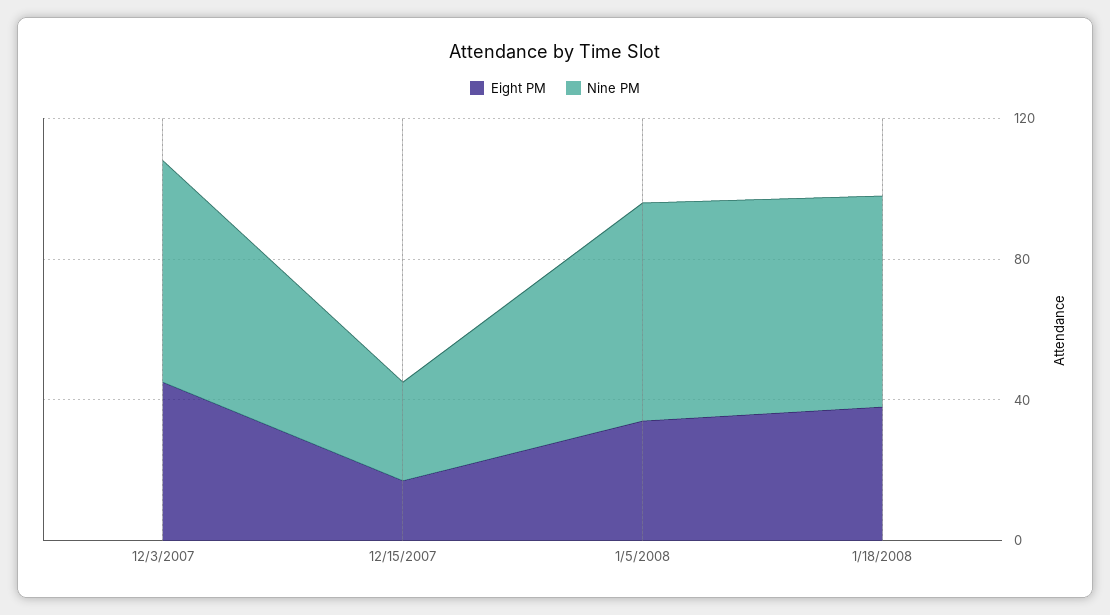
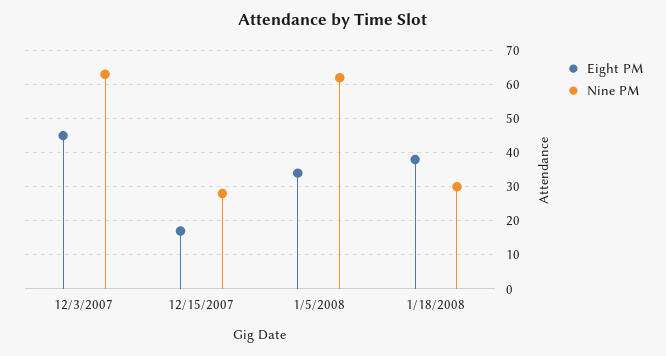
Nine PM, 1/18/2008: 60 -> 30

